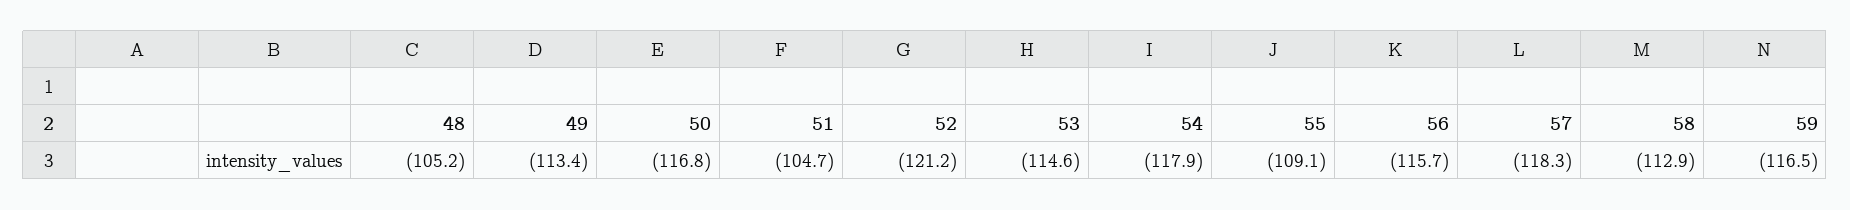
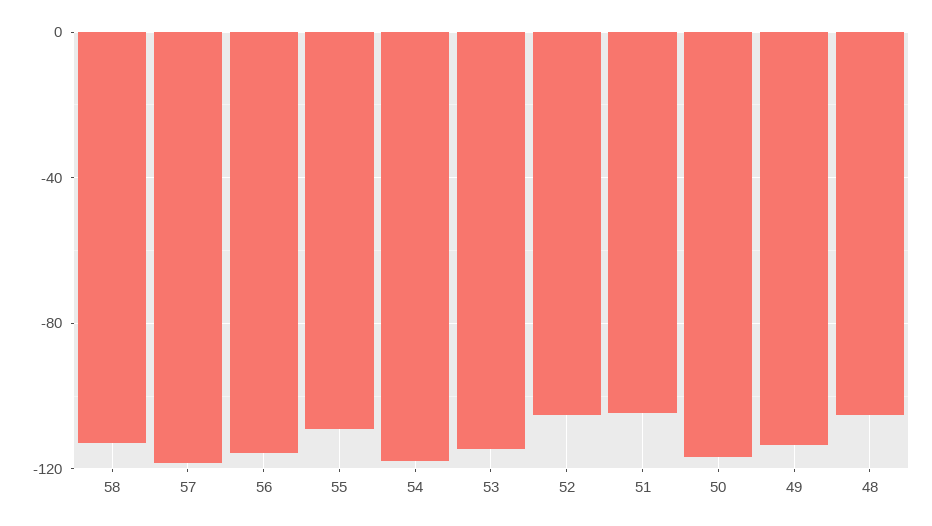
52: -121.2 -> -105
59: -116.5 -> none

